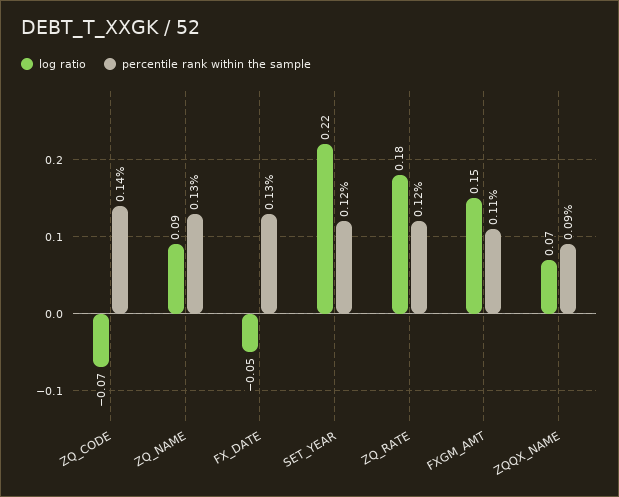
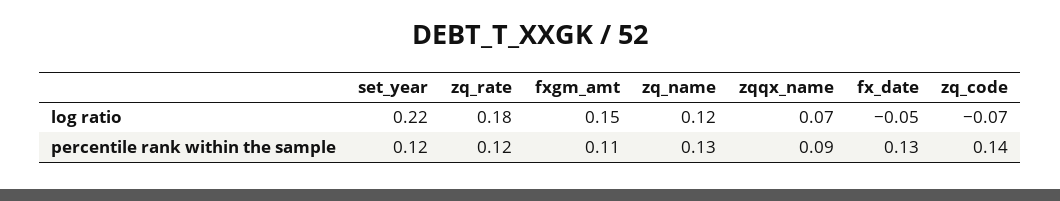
log ratio, ZQ_NAME: 0.09 -> 0.12

